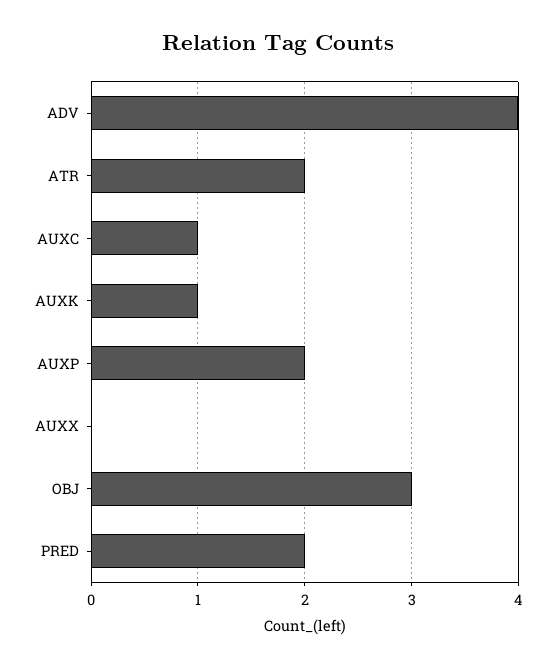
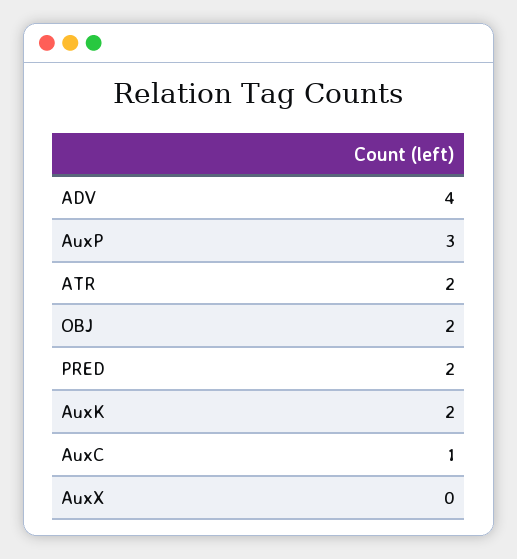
AUXK: 1 -> 2
AUXP: 2 -> 3
OBJ: 3 -> 2

